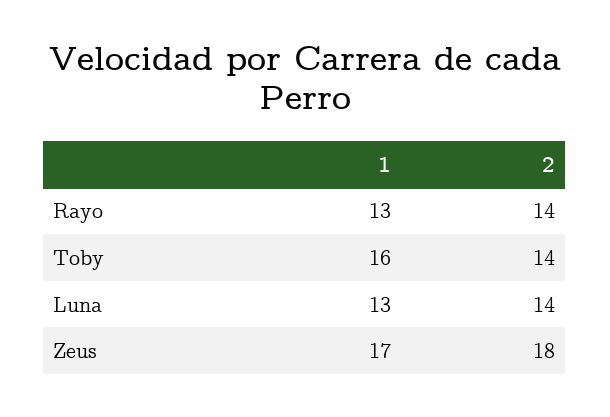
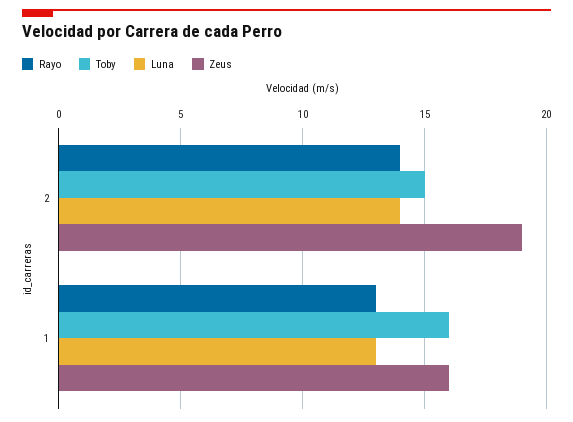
Toby, 2: 14 -> 15
Zeus, 1: 17 -> 16
Zeus, 2: 18 -> 19

